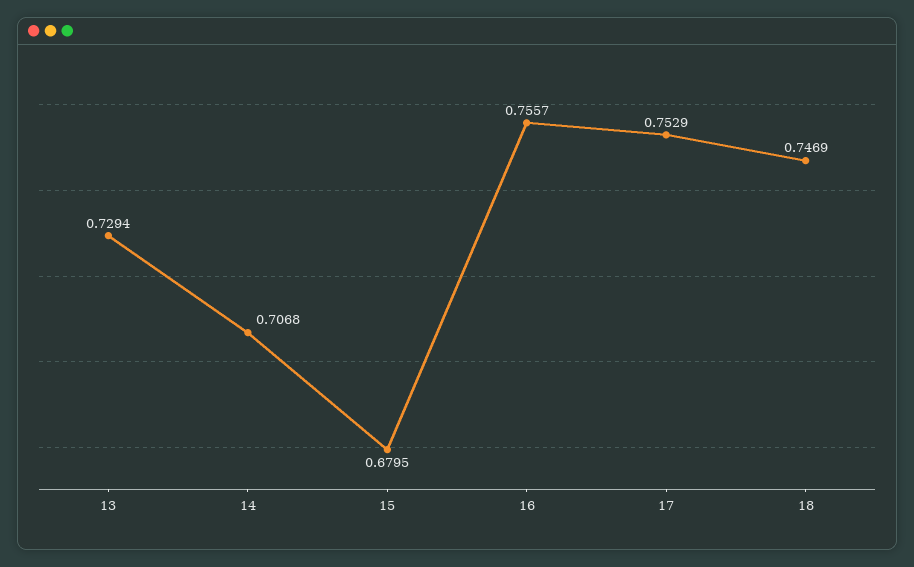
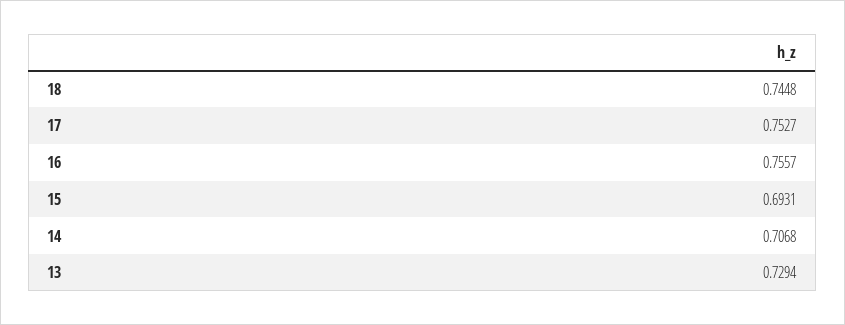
15: 0.6795 -> 0.6931
17: 0.7529 -> 0.7527
18: 0.7469 -> 0.7448

